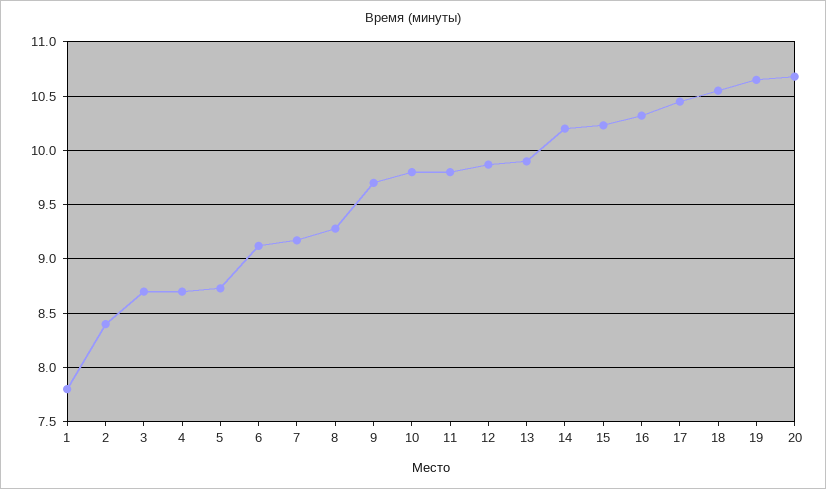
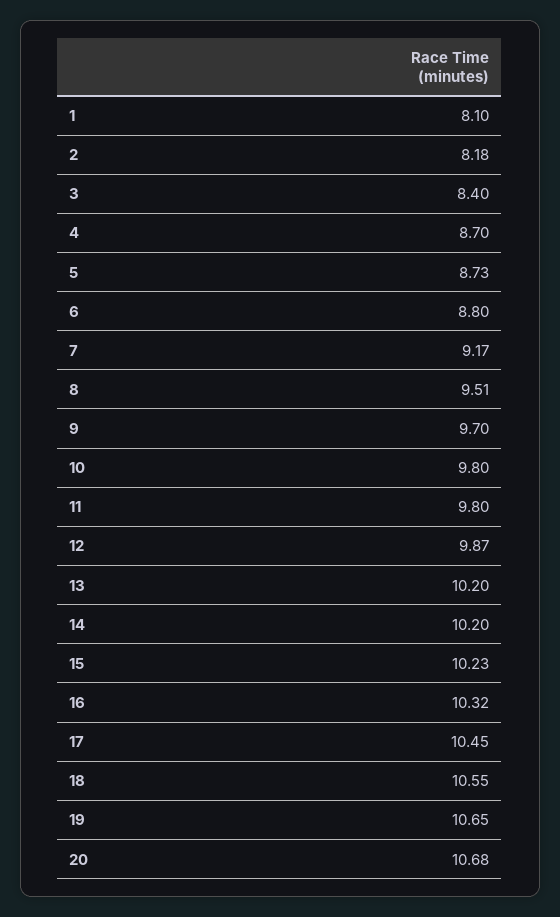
1: 7.8 -> 8.1
2: 8.4 -> 8.18
3: 8.7 -> 8.4
6: 9.1 -> 8.8
8: 9.3 -> 9.51
13: 9.9 -> 10.2

